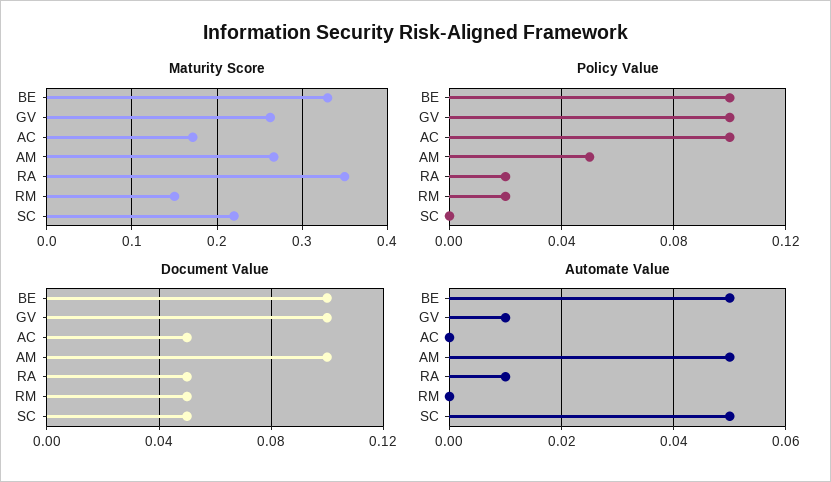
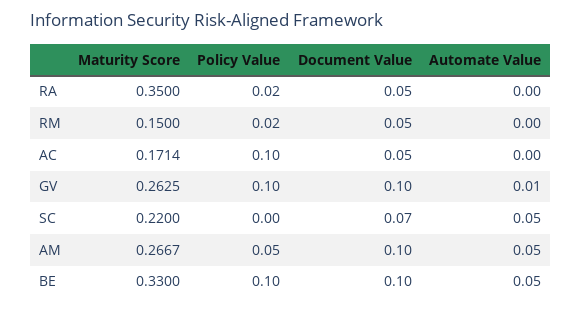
Document Value, SC: 0.05 -> 0.07
Automate Value, RA: 0.01 -> 0

